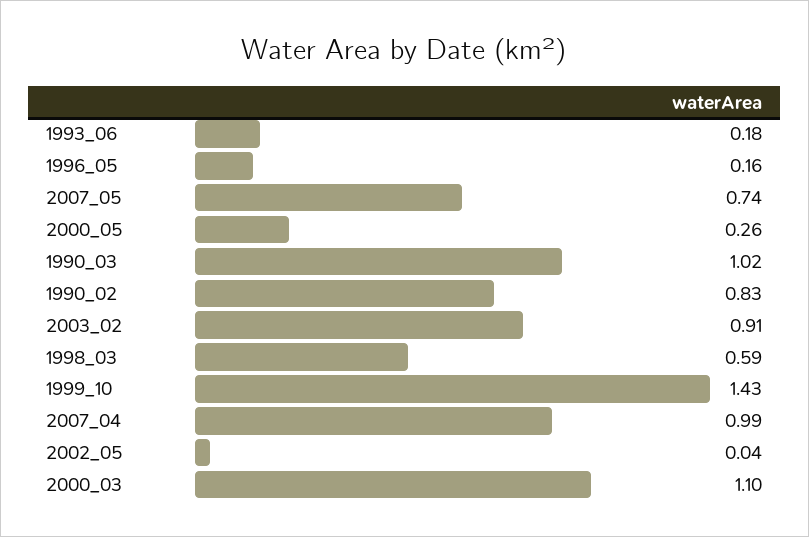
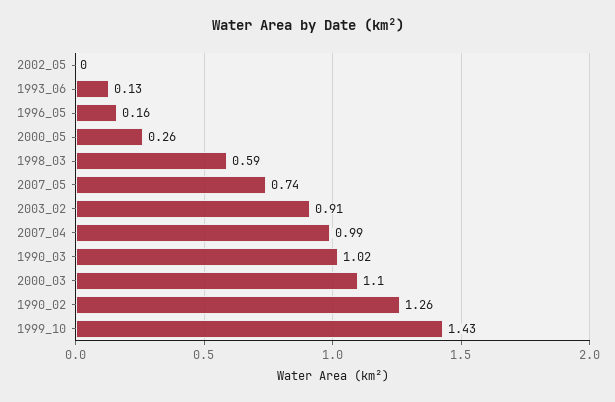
1993_06: 0.18 -> 0.13
1990_02: 0.83 -> 1.26
2002_05: 0.04 -> 0

